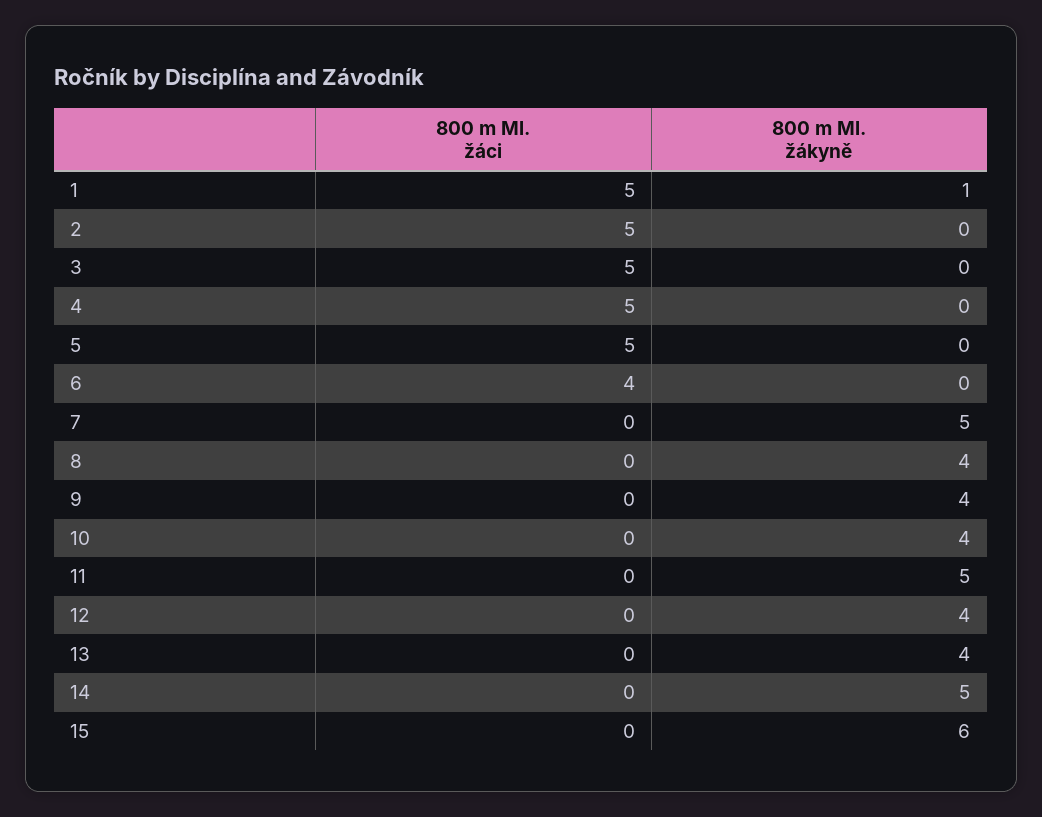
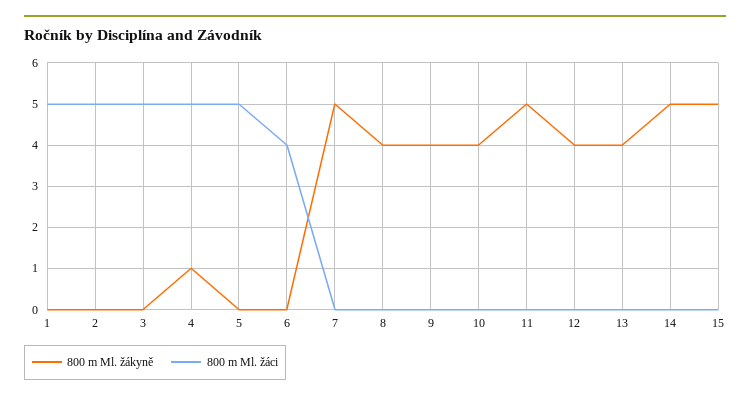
800 m Ml. žákyně, 1: 1 -> 0
800 m Ml. žákyně, 4: 0 -> 1
800 m Ml. žákyně, 15: 6 -> 5

